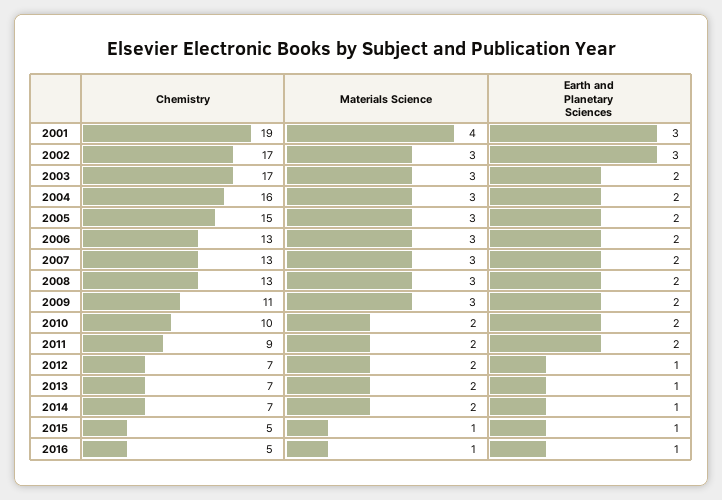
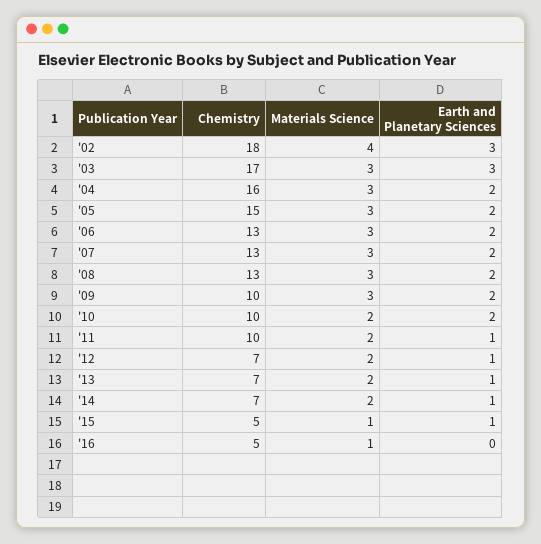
Chemistry, 2001: 19 -> none
Materials Science, 2001: 4 -> none
Earth and Planetary Sciences, 2001: 3 -> none
Chemistry, 2002: 17 -> 18
Materials Science, 2002: 3 -> 4
Earth and Planetary Sciences, 2003: 2 -> 3
Chemistry, 2009: 11 -> 10
Chemistry, 2011: 9 -> 10
Earth and Planetary Sciences, 2011: 2 -> 1
Earth and Planetary Sciences, 2016: 1 -> 0

